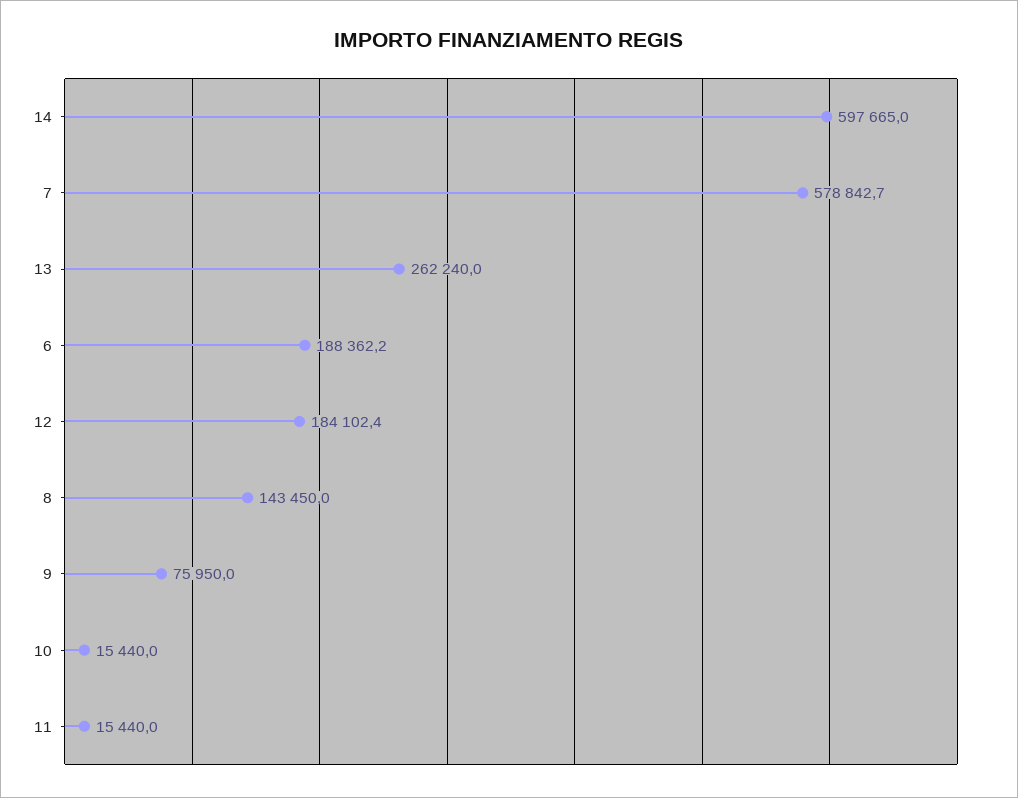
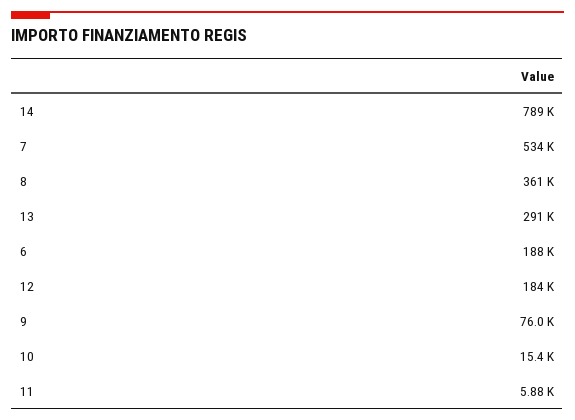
14: 597665 -> 789000
7: 578842.7 -> 534000
13: 262240 -> 291000
8: 143450 -> 361000
11: 15440 -> 5880

